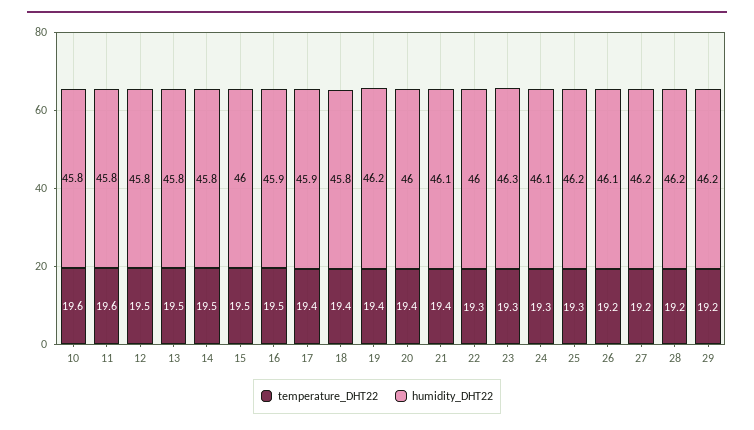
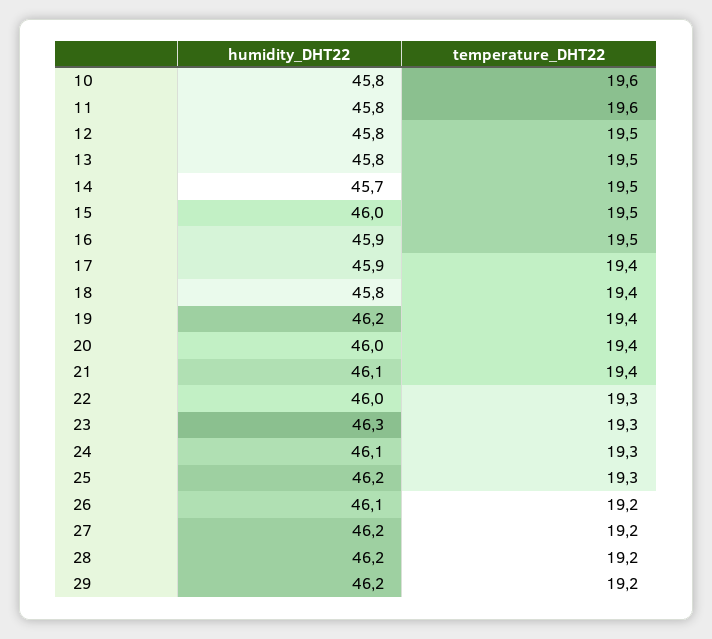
humidity_DHT22, 14: 45.8 -> 45.7

